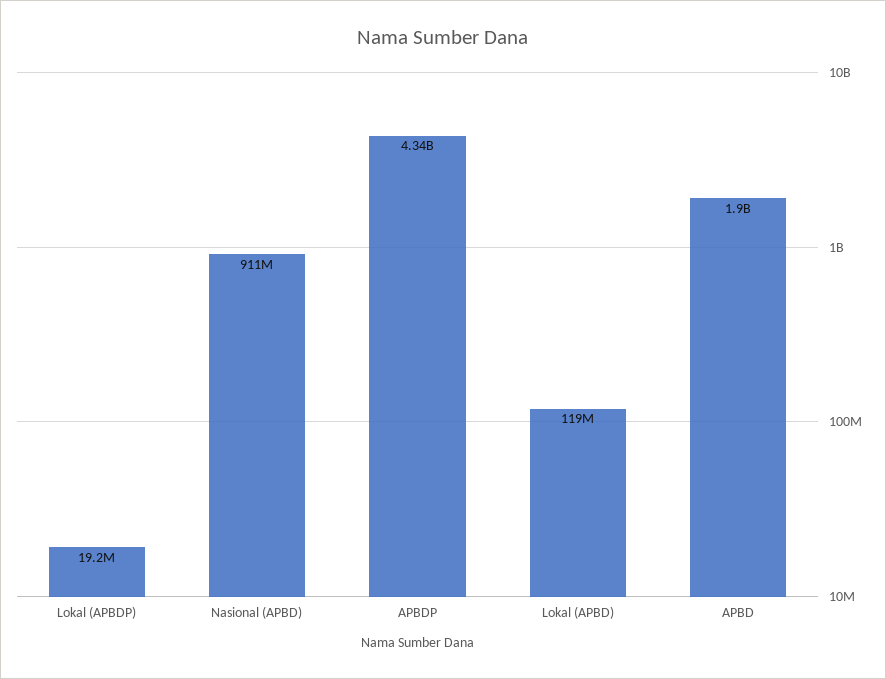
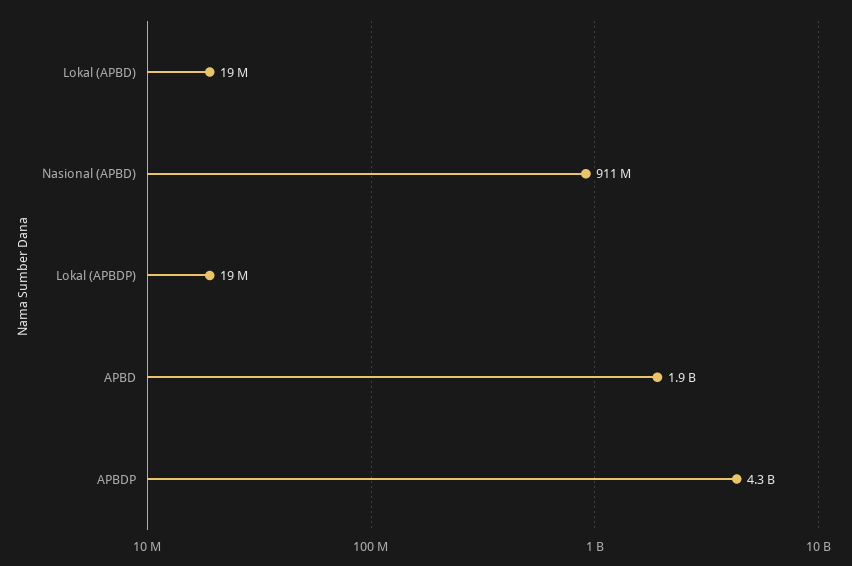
Lokal (APBD): 119000000 -> 19000000

